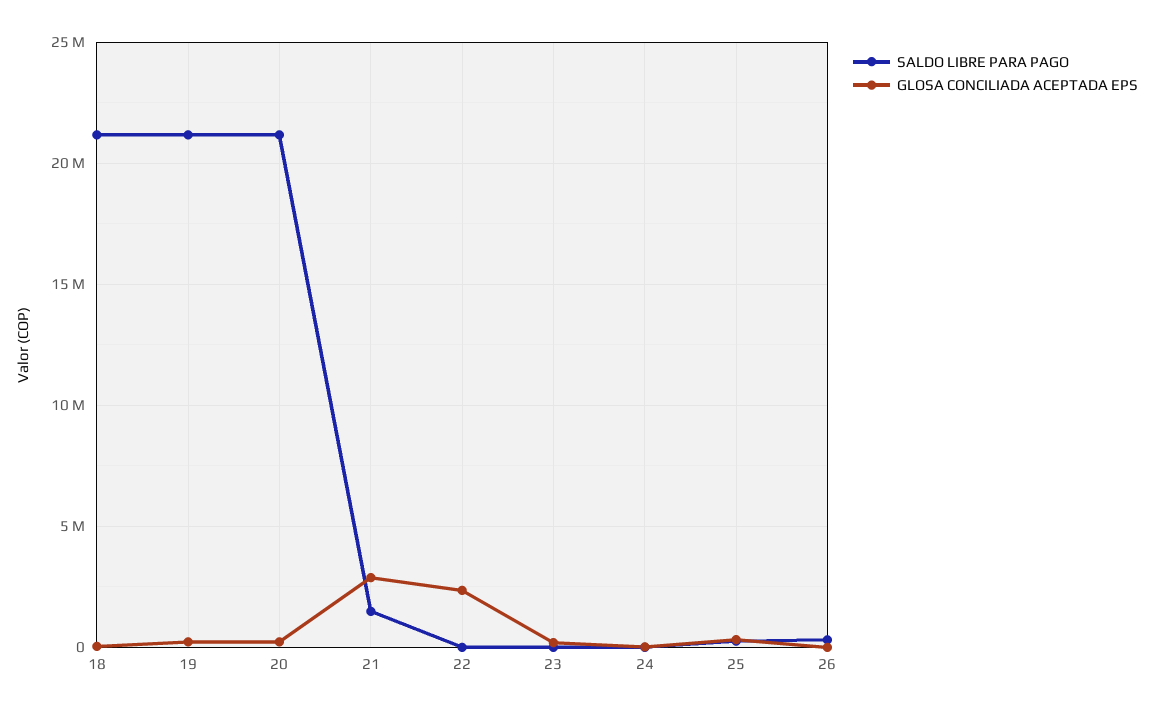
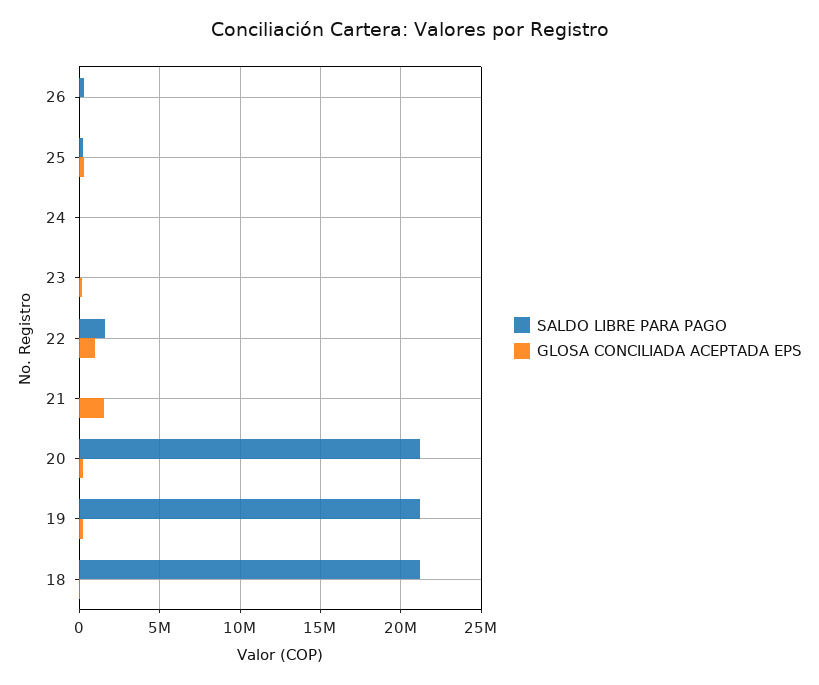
SALDO LIBRE PARA PAGO, 21: 1500000 -> 0
GLOSA CONCILIADA ACEPTADA EPS, 21: 3000000 -> 1500000
SALDO LIBRE PARA PAGO, 22: 0 -> 1500000
GLOSA CONCILIADA ACEPTADA EPS, 22: 2500000 -> 1000000

